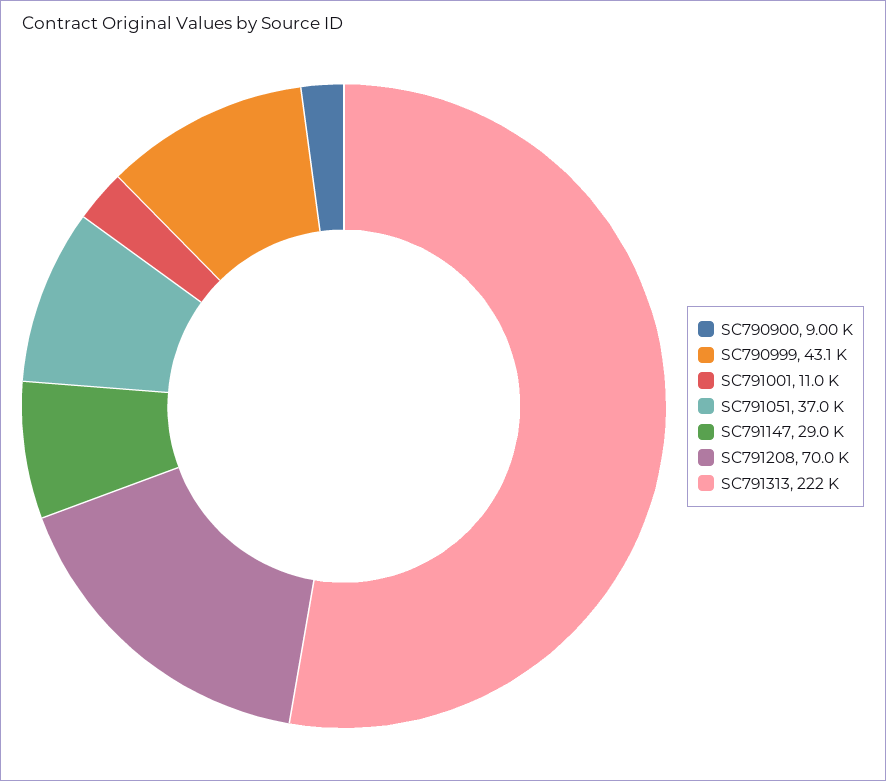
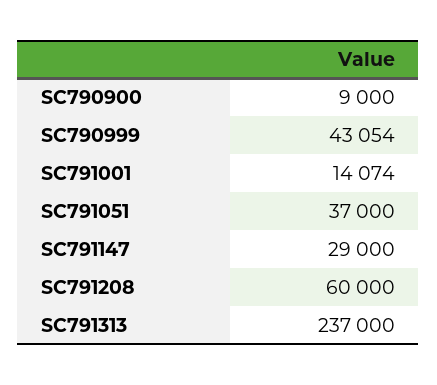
SC791001: 11000 -> 14074
SC791208: 70000 -> 60000
SC791313: 222000 -> 237000

